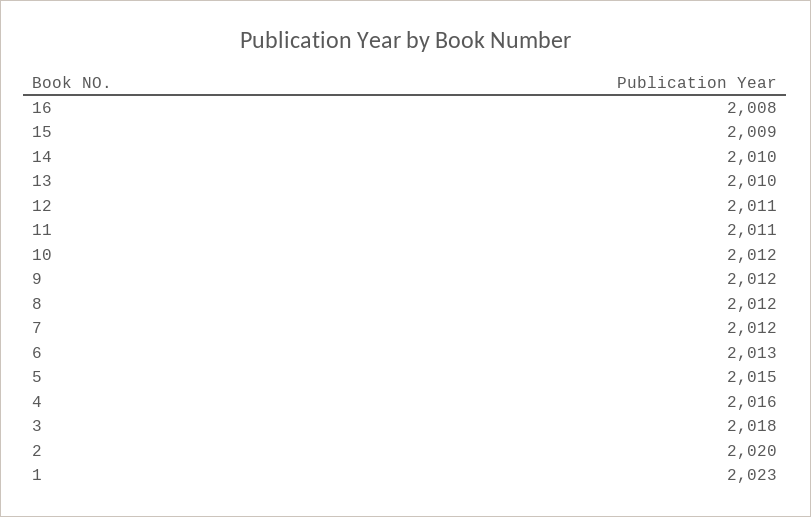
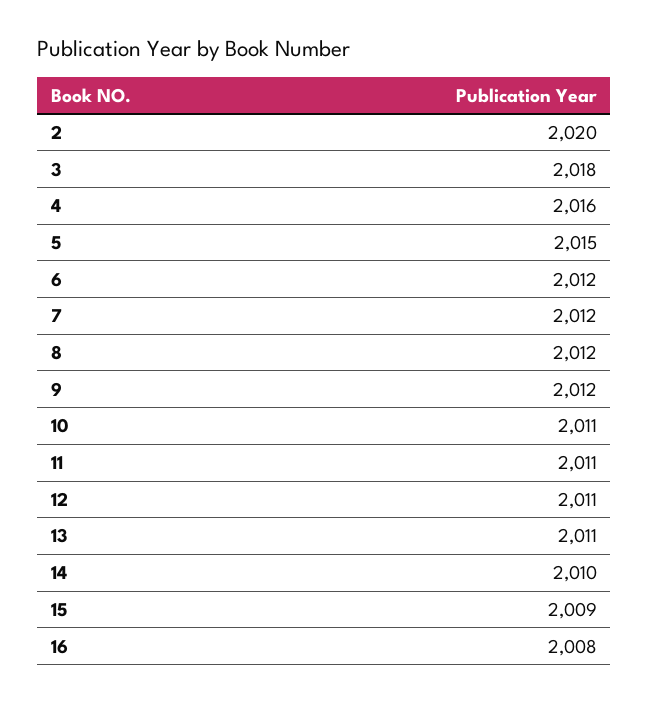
13: 2010 -> 2011
10: 2012 -> 2011
6: 2013 -> 2012
1: 2023 -> none

